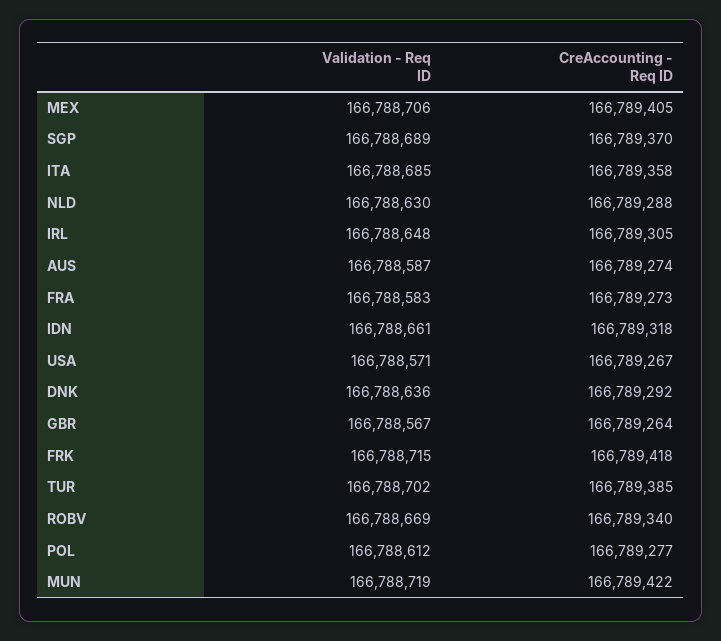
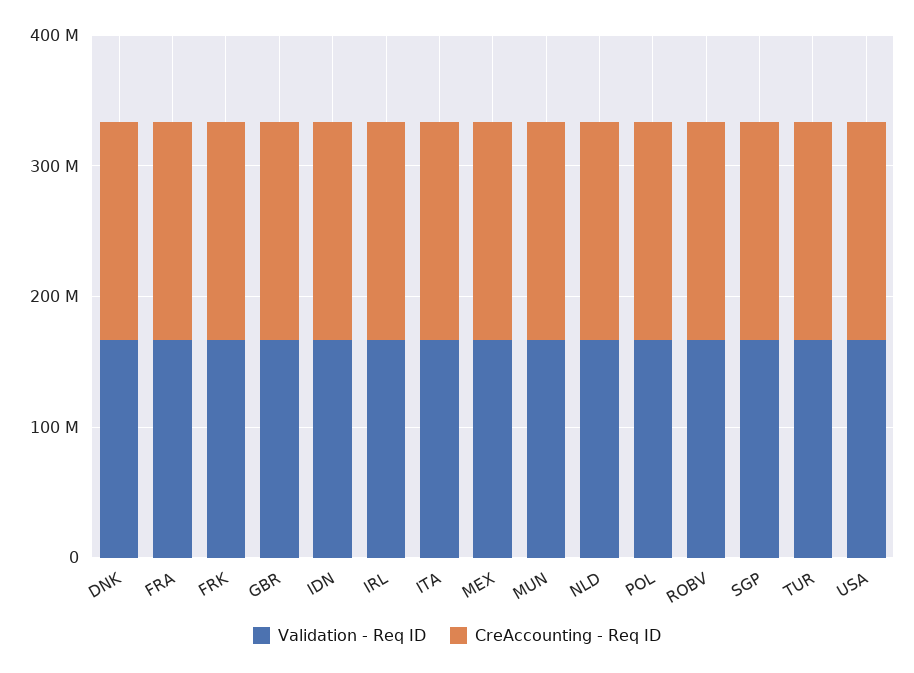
Validation - Req ID, AUS: 166788587 -> none
CreAccounting - Req ID, AUS: 166789274 -> none

